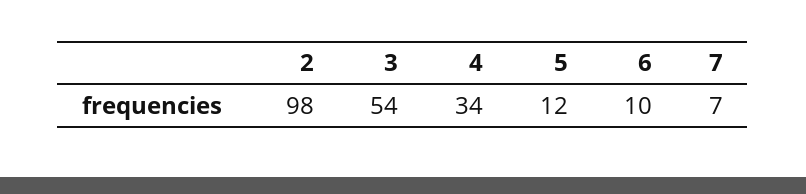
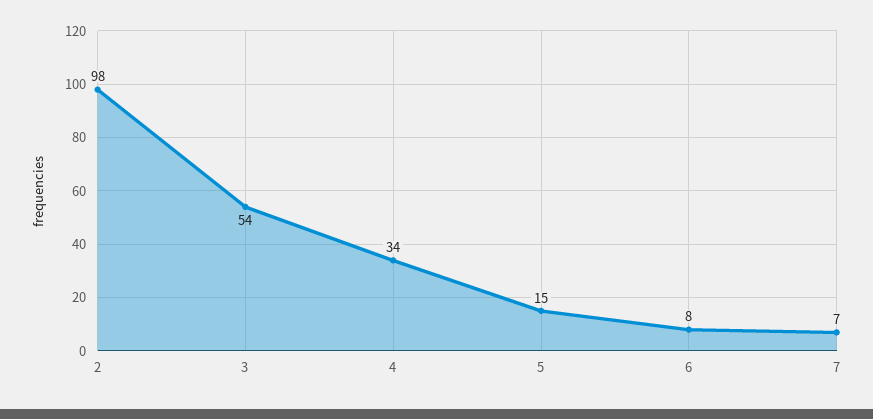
5: 12 -> 15
6: 10 -> 8

